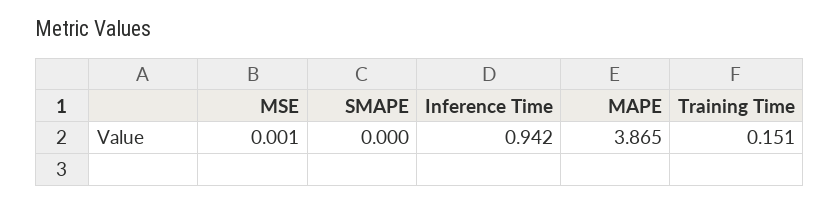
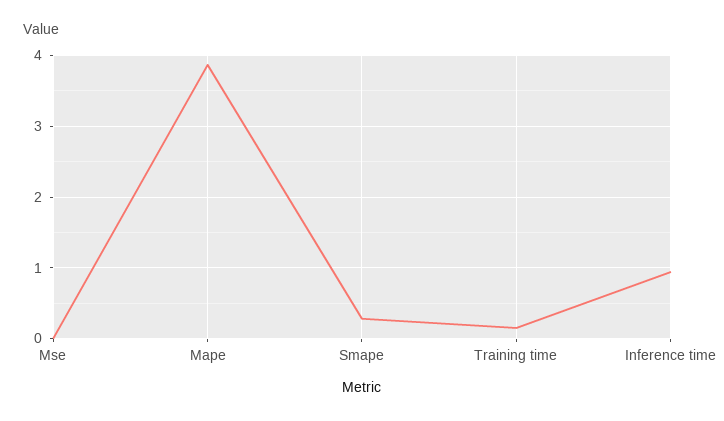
SMAPE: 0 -> 0.3

